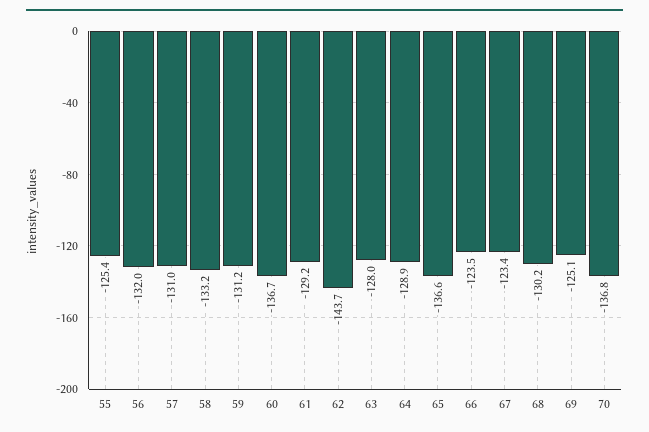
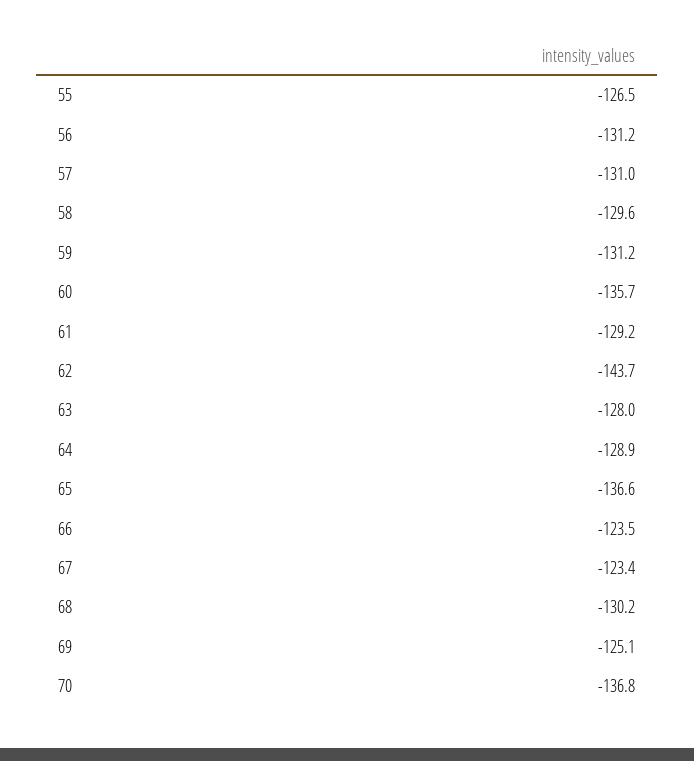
55: -125.4 -> -126.5
56: -132 -> -131.2
58: -133.2 -> -129.6
60: -136.7 -> -135.7

